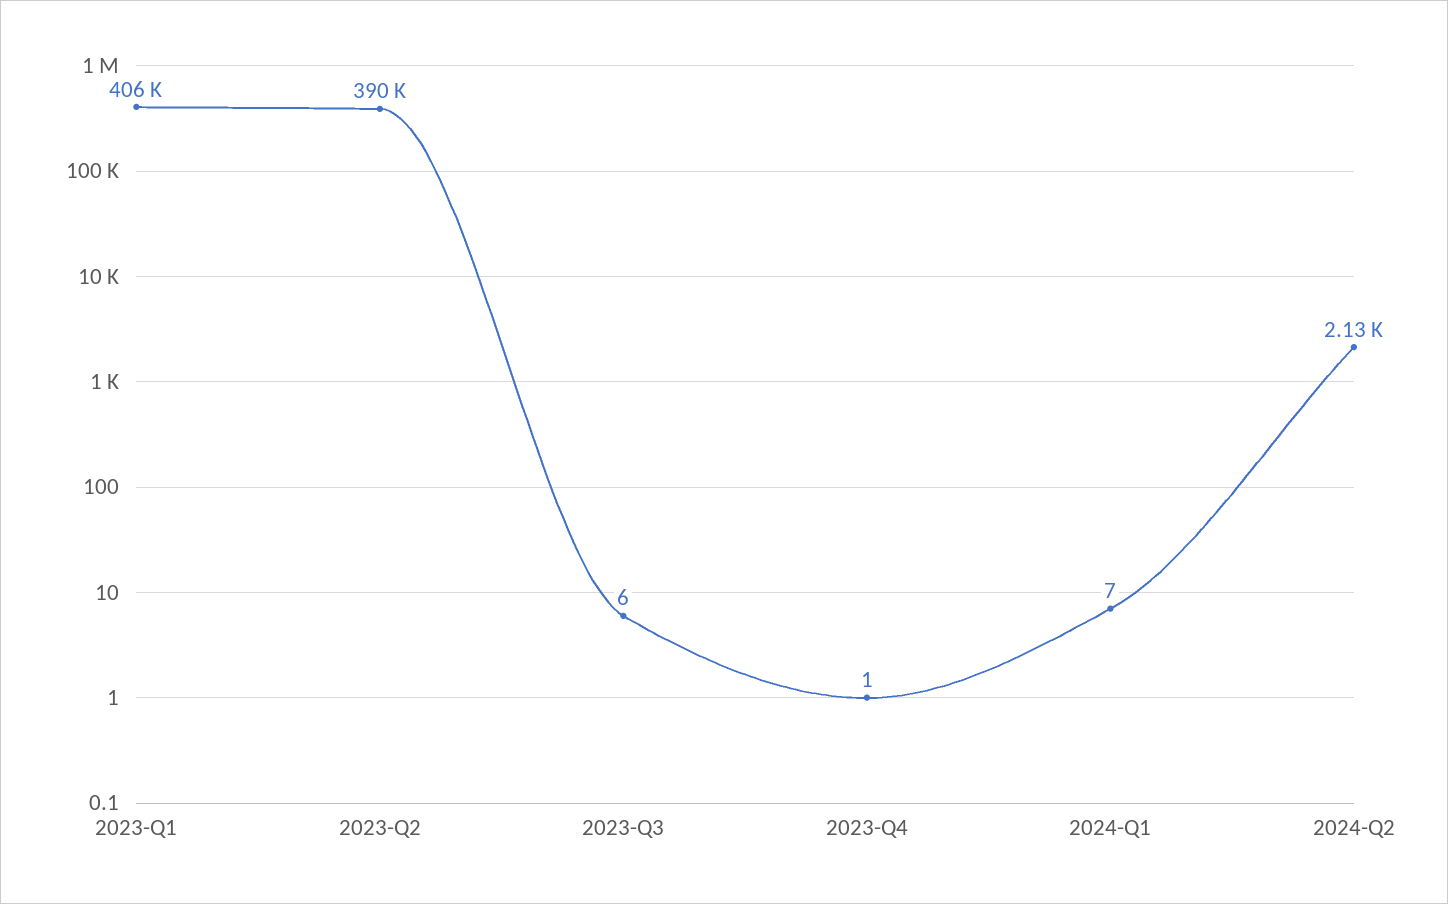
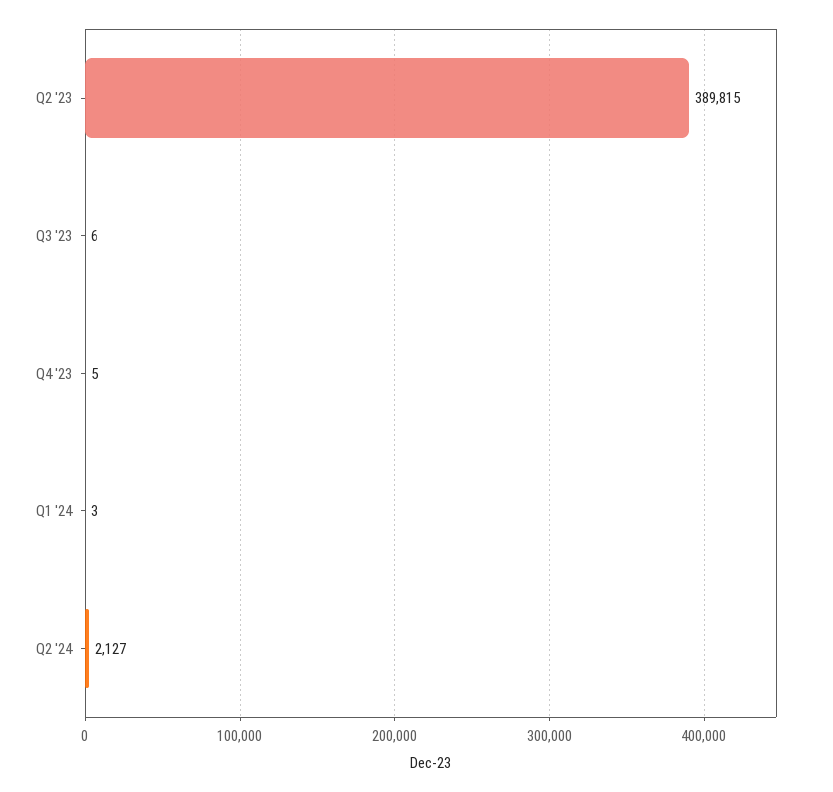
2023-Q1: 406000 -> none
2023-Q4: 1 -> 5
2024-Q1: 7 -> 3

